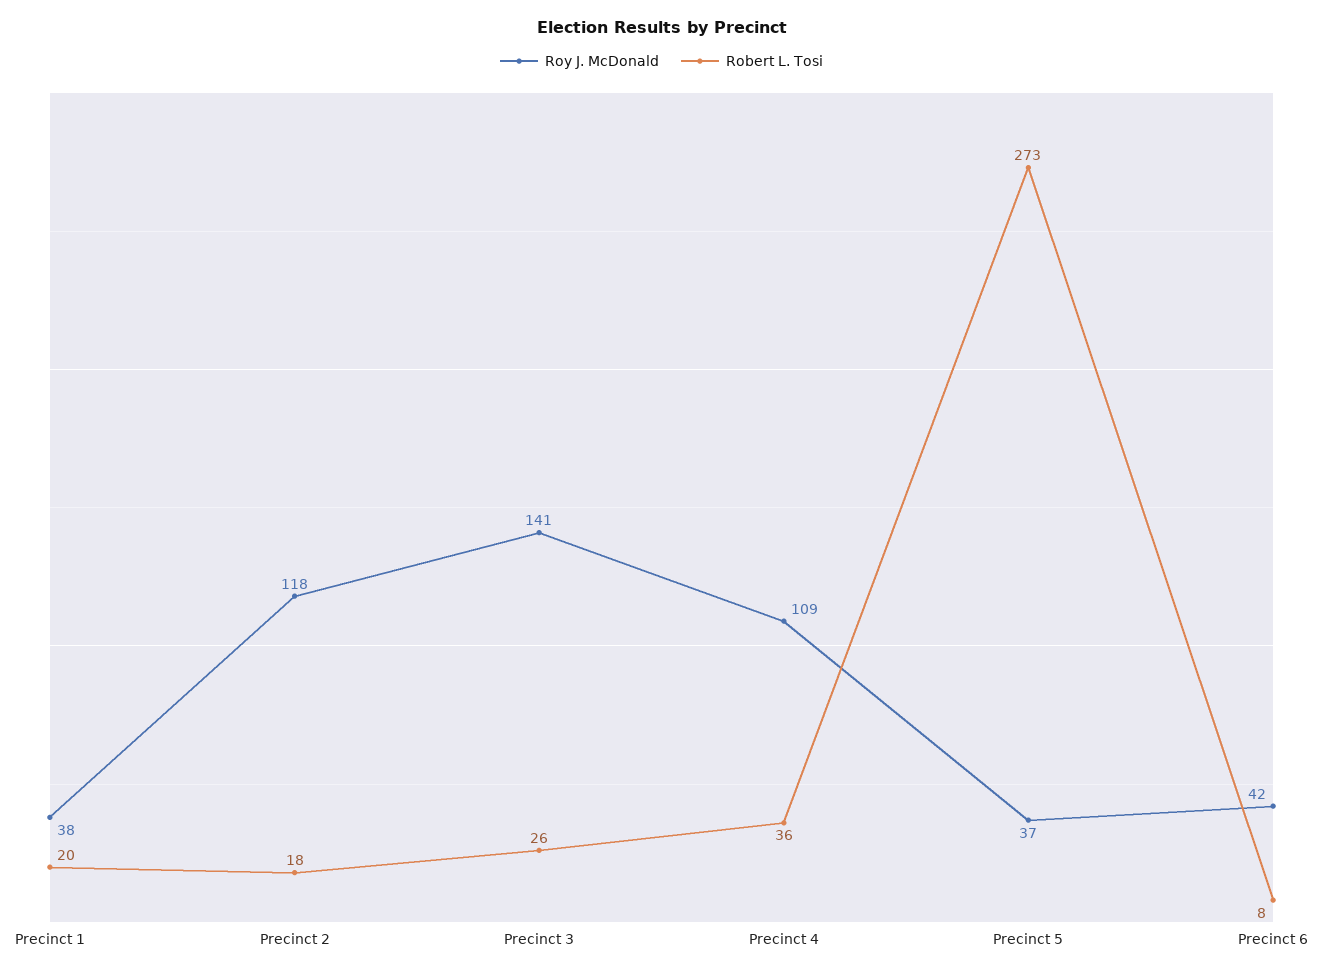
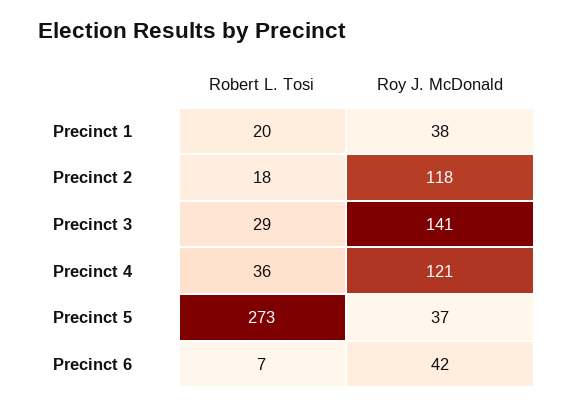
Robert L. Tosi, Precinct 3: 26 -> 29
Roy J. McDonald, Precinct 4: 109 -> 121
Robert L. Tosi, Precinct 6: 8 -> 7

